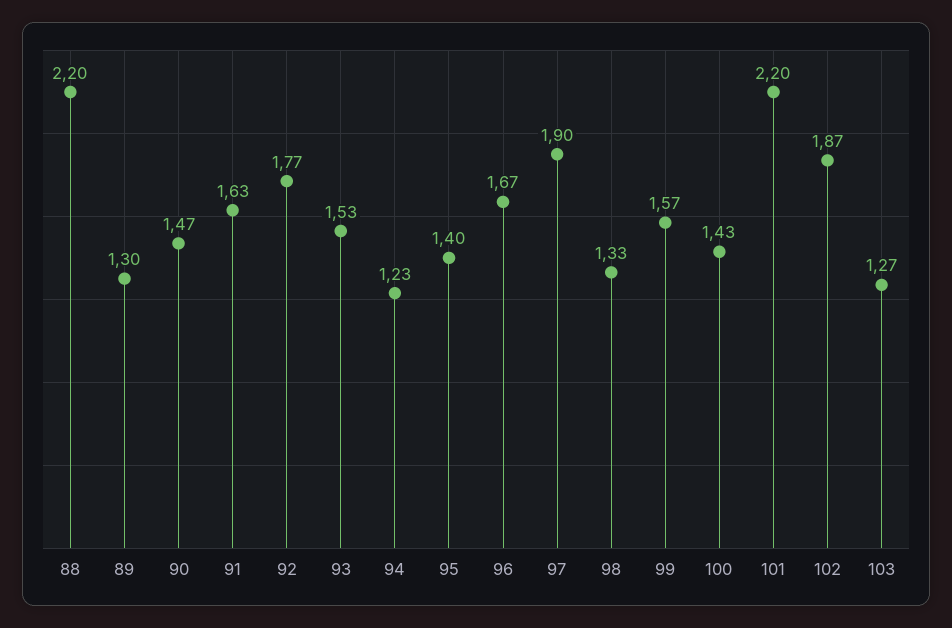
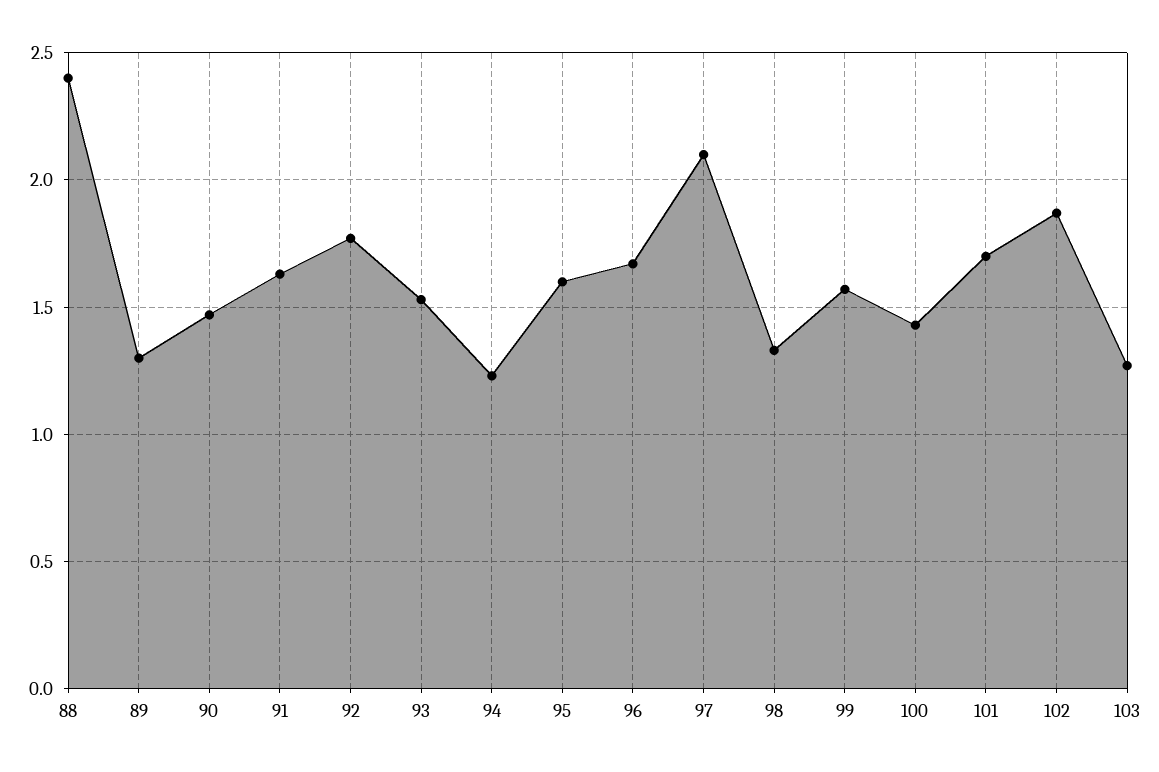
88: 2.2 -> 2.4
95: 1.4 -> 1.6
97: 1.9 -> 2.1
101: 2.2 -> 1.7

